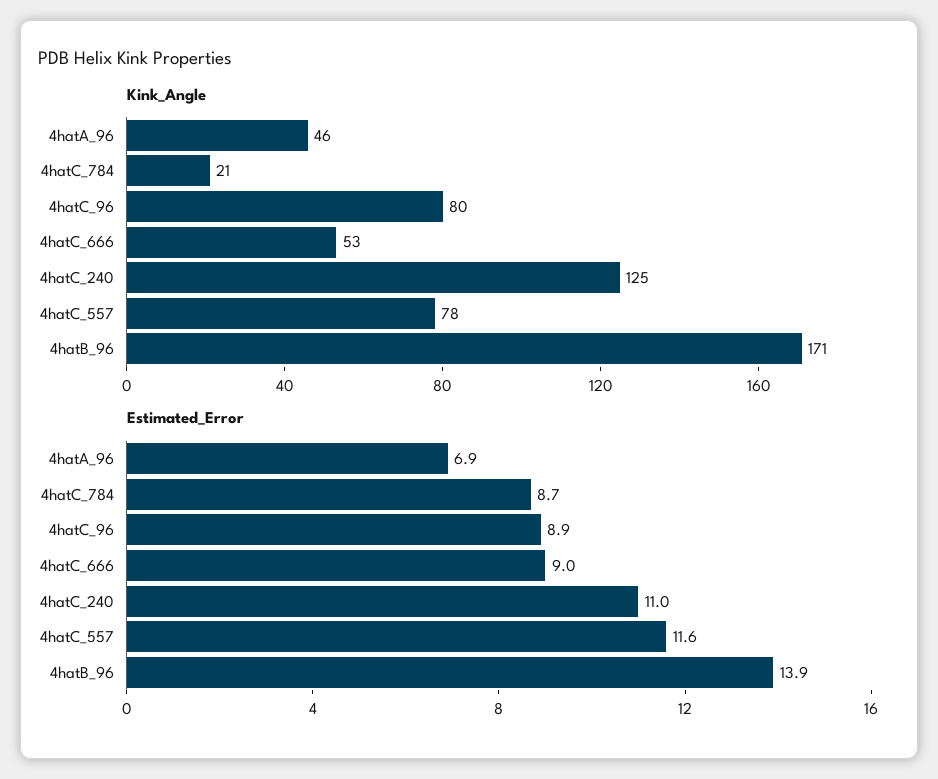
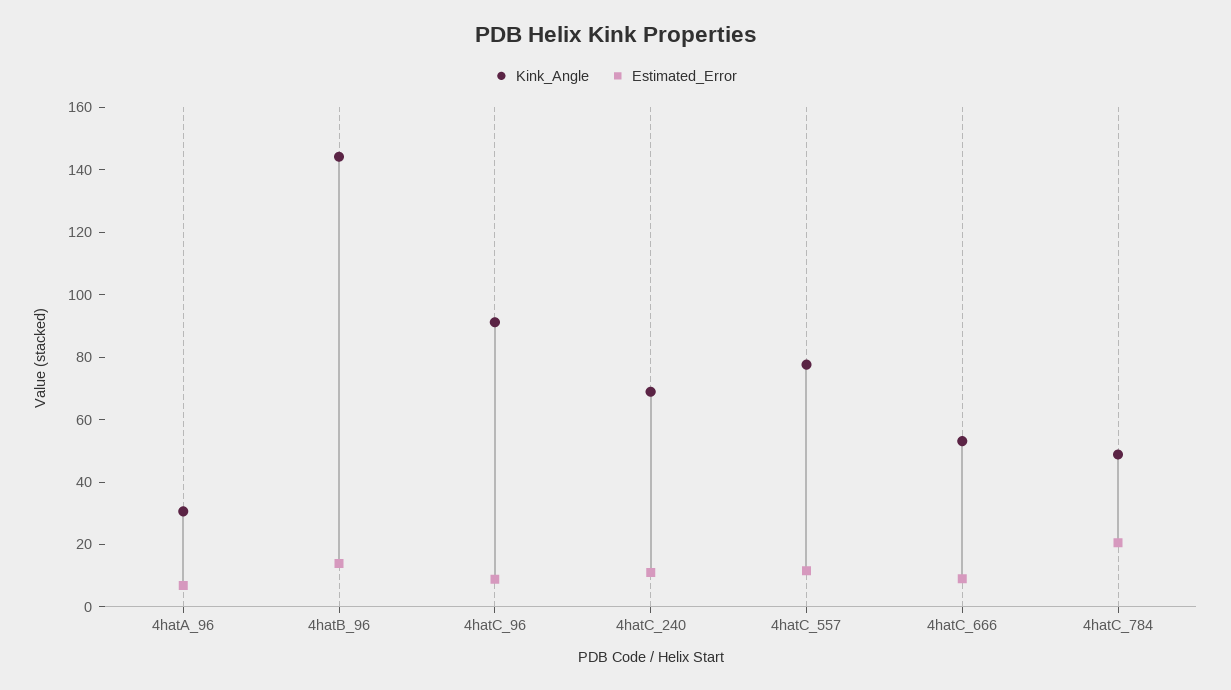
Kink_Angle, 4hatA_96: 46 -> 30
Kink_Angle, 4hatC_784: 21 -> 50
Kink_Angle, 4hatC_96: 80 -> 90
Kink_Angle, 4hatC_240: 125 -> 70
Kink_Angle, 4hatB_96: 171 -> 145
Estimated_Error, 4hatC_784: 8.7 -> 20

